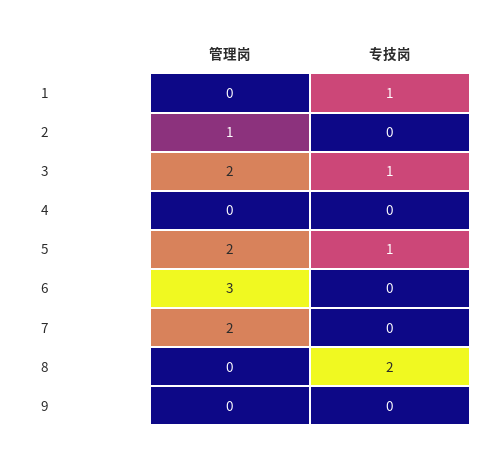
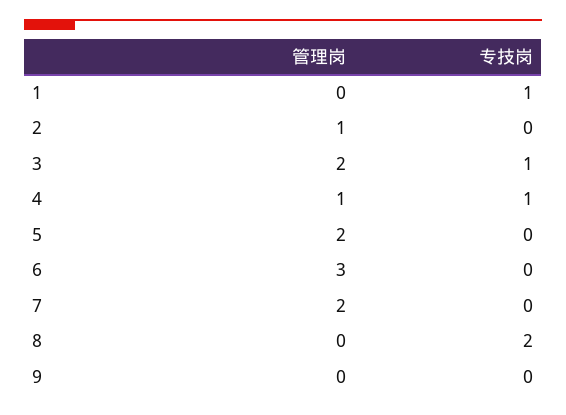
管理岗, 4: 0 -> 1
专技岗, 4: 0 -> 1
专技岗, 5: 1 -> 0

